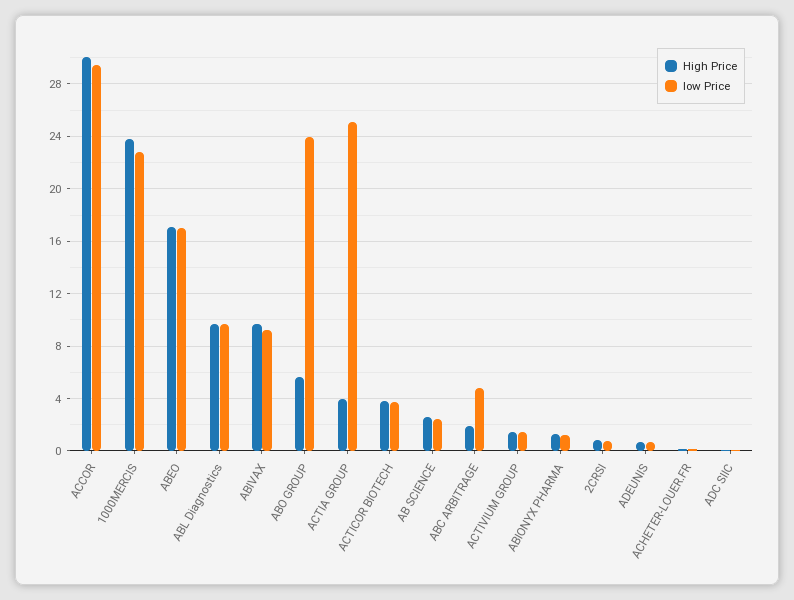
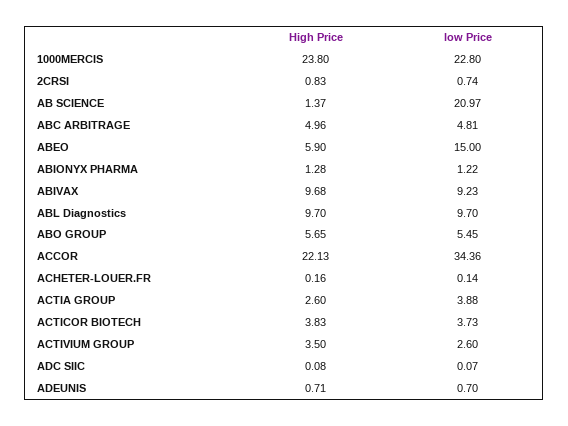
High Price, ACCOR: 30 -> 22.13
low Price, ACCOR: 29.5 -> 34.36
High Price, ABEO: 17 -> 5.9
low Price, ABEO: 17 -> 15
low Price, ABO GROUP: 24 -> 5.45
High Price, ACTIA GROUP: 4 -> 2.6
low Price, ACTIA GROUP: 25 -> 3.88
High Price, AB SCIENCE: 2.5 -> 1.37
low Price, AB SCIENCE: 2.5 -> 20.97
High Price, ABC ARBITRAGE: 2 -> 4.96
High Price, ACTIVIUM GROUP: 1.5 -> 3.5
low Price, ACTIVIUM GROUP: 1.5 -> 2.6

